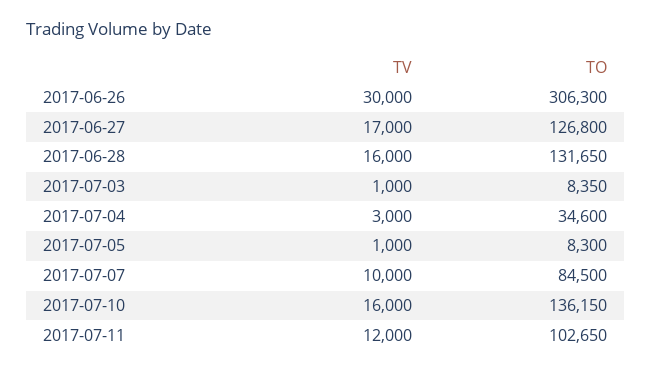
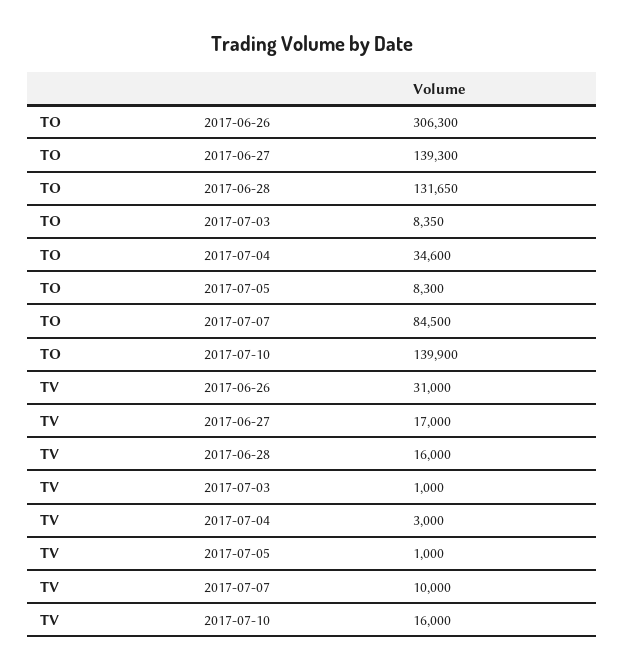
TV, 2017-06-26: 30000 -> 31000
TO, 2017-06-27: 126800 -> 139300
TO, 2017-07-10: 136150 -> 139900
TV, 2017-07-11: 12000 -> none
TO, 2017-07-11: 102650 -> none

